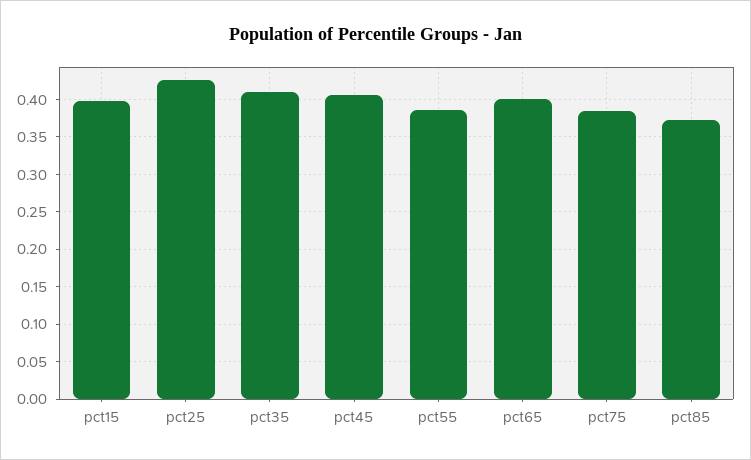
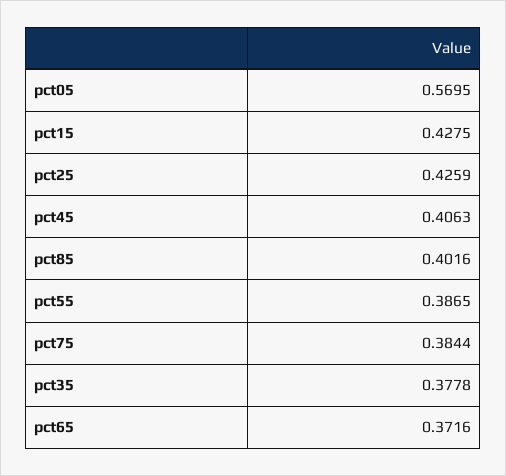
pct15: 0.4 -> 0.4275
pct35: 0.41 -> 0.3778
pct65: 0.4 -> 0.3716
pct85: 0.37 -> 0.4016
pct05: none -> 0.5695

